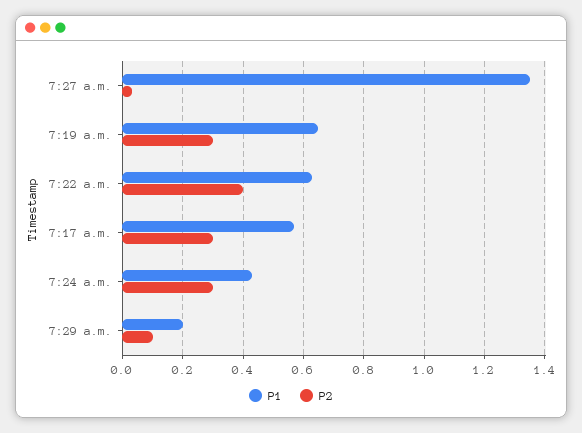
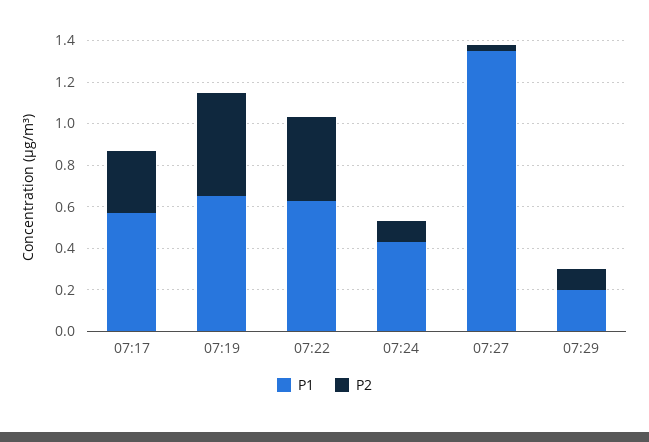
P2, 7:19 a.m.: 0.3 -> 0.5
P2, 7:24 a.m.: 0.3 -> 0.1

